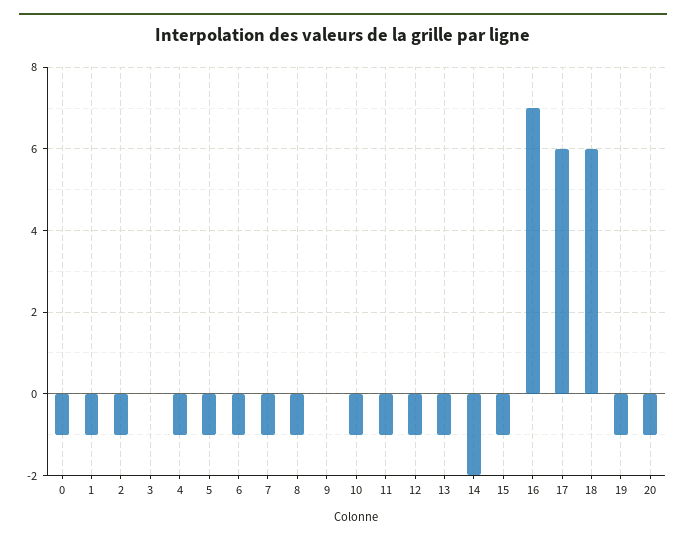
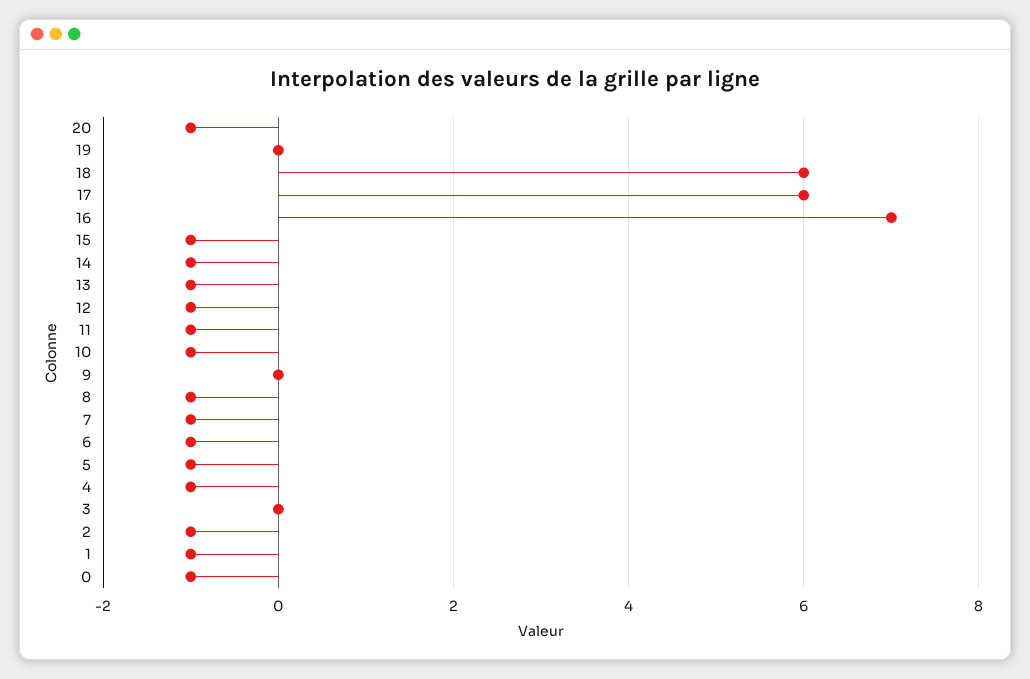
14: -2 -> -1
19: -1 -> 0

